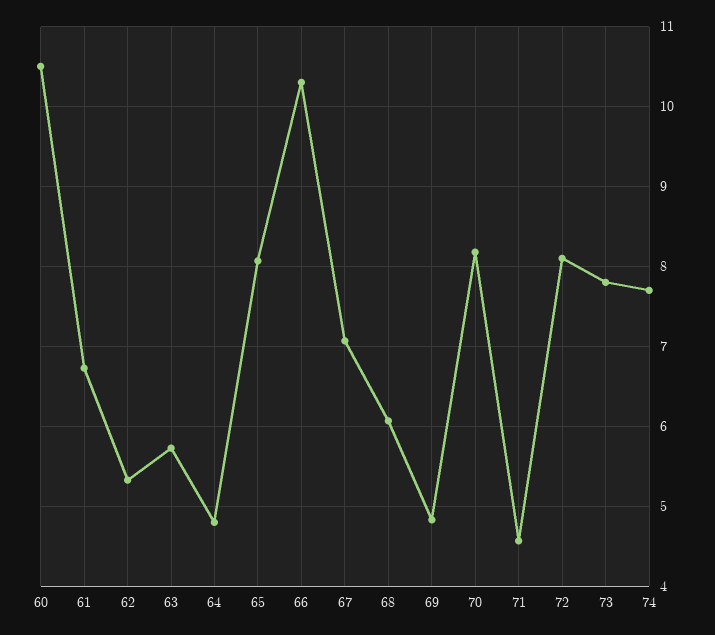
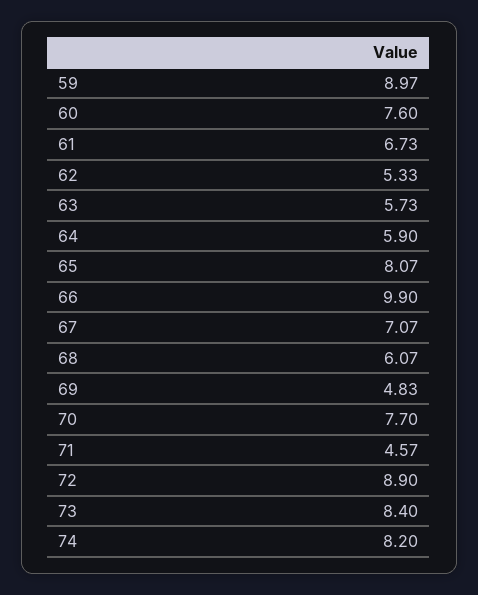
60: 10.5 -> 7.6
64: 4.8 -> 5.9
66: 10.3 -> 9.9
70: 8.2 -> 7.7
72: 8.1 -> 8.9
73: 7.8 -> 8.4
74: 7.7 -> 8.2
59: none -> 8.97

